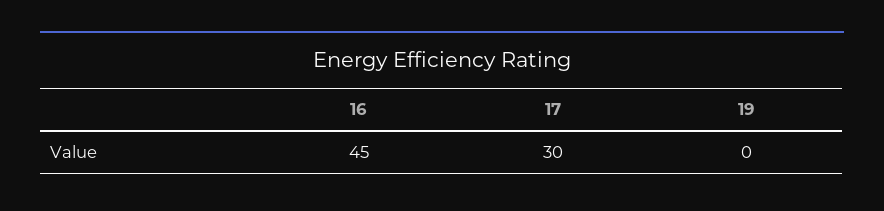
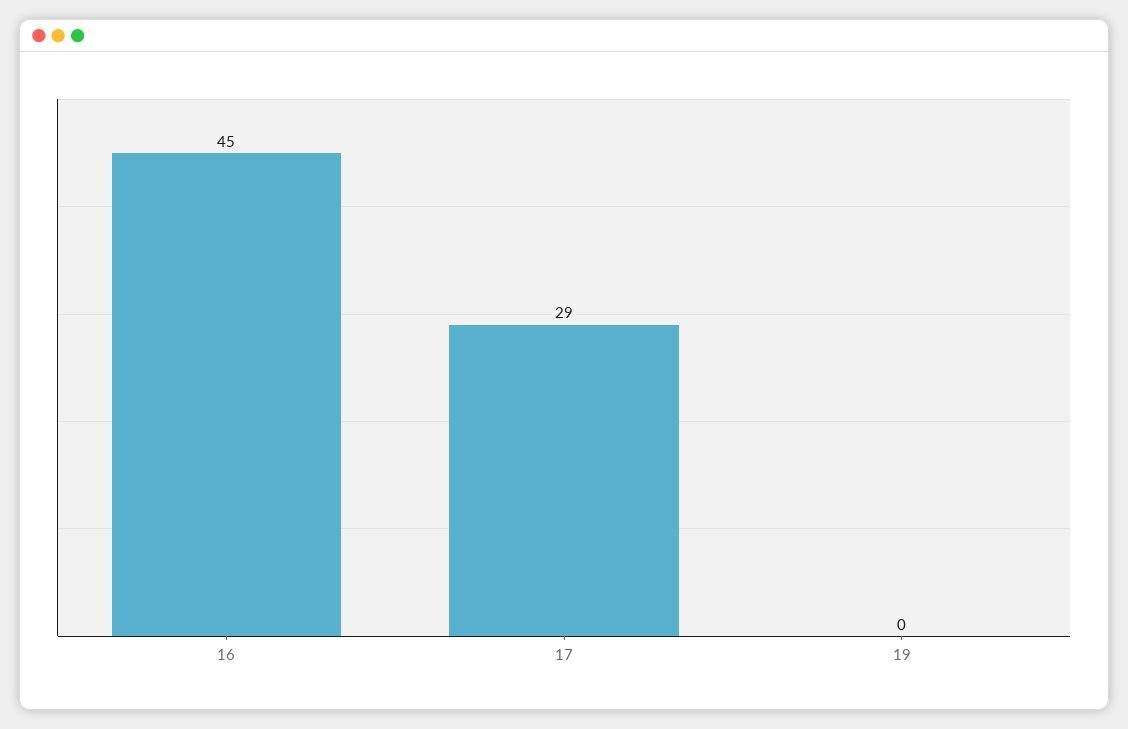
17: 30 -> 29

